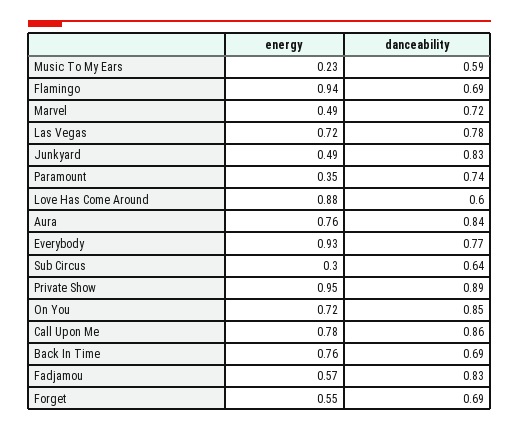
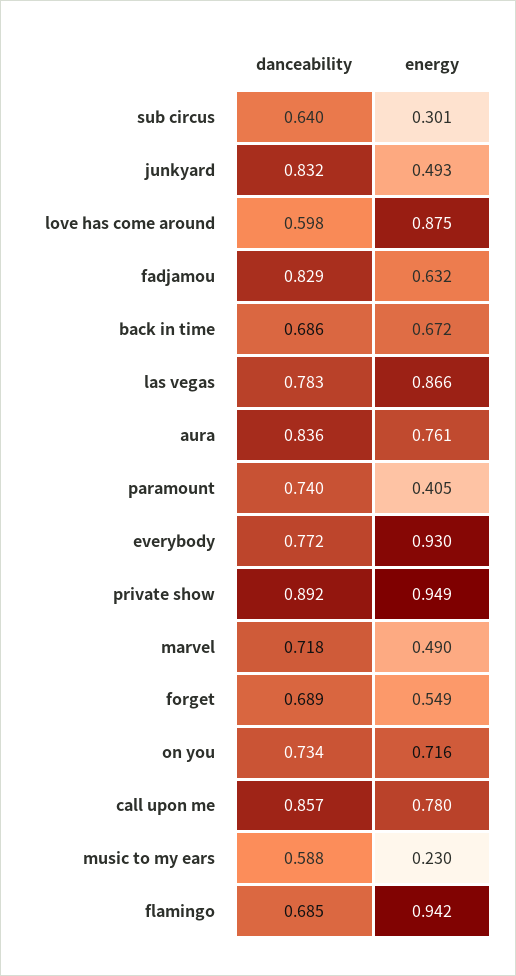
energy, Las Vegas: 0.72 -> 0.866
energy, Paramount: 0.35 -> 0.405
danceability, On You: 0.85 -> 0.734
energy, Back In Time: 0.76 -> 0.672
energy, Fadjamou: 0.57 -> 0.632

